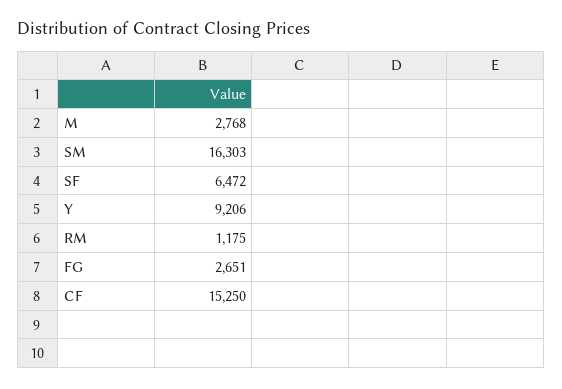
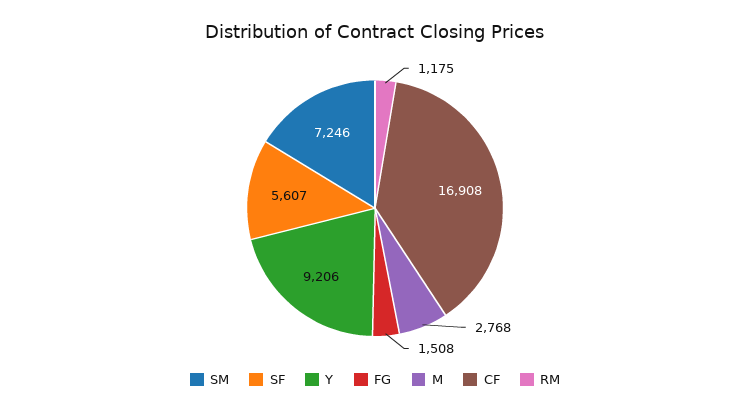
SM: 16303 -> 7246
SF: 6472 -> 5607
FG: 2651 -> 1508
CF: 15250 -> 16908

